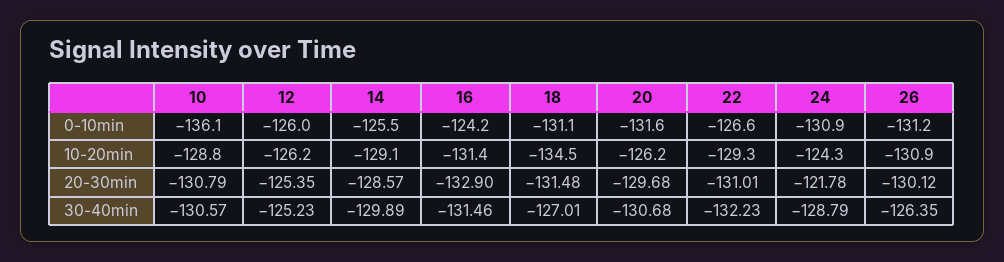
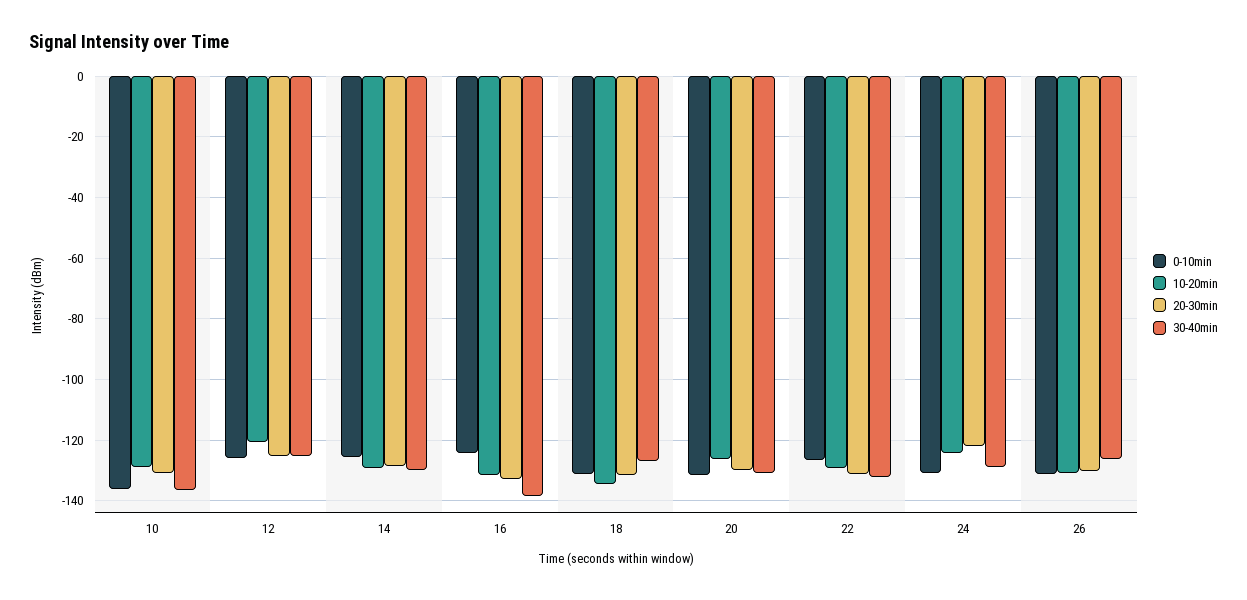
10-20min, 12: -126.2 -> -120
30-40min, 10: -130.57 -> -136
30-40min, 16: -131.46 -> -138

